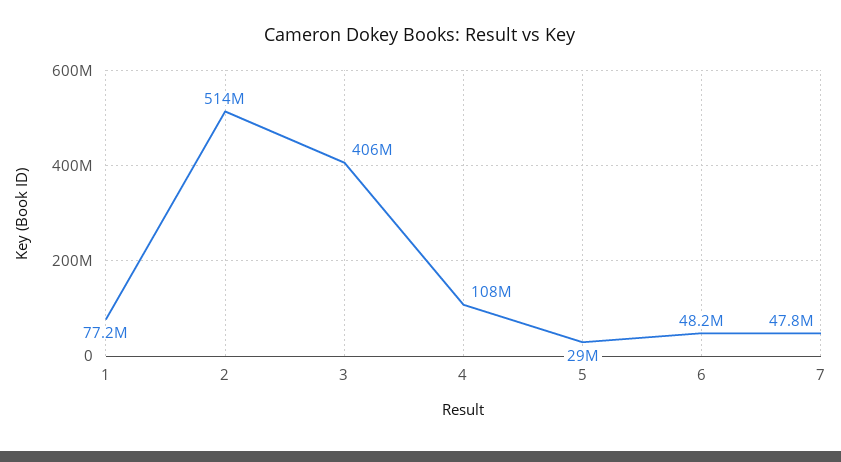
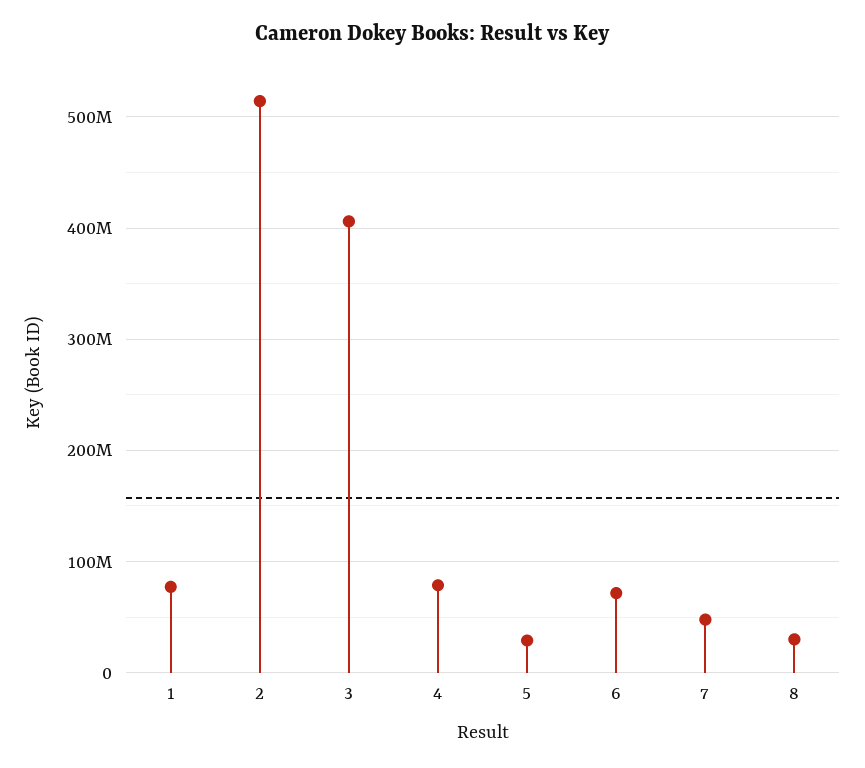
4: 108000000 -> 80000000
6: 48200000 -> 70000000
8: none -> 30000000

